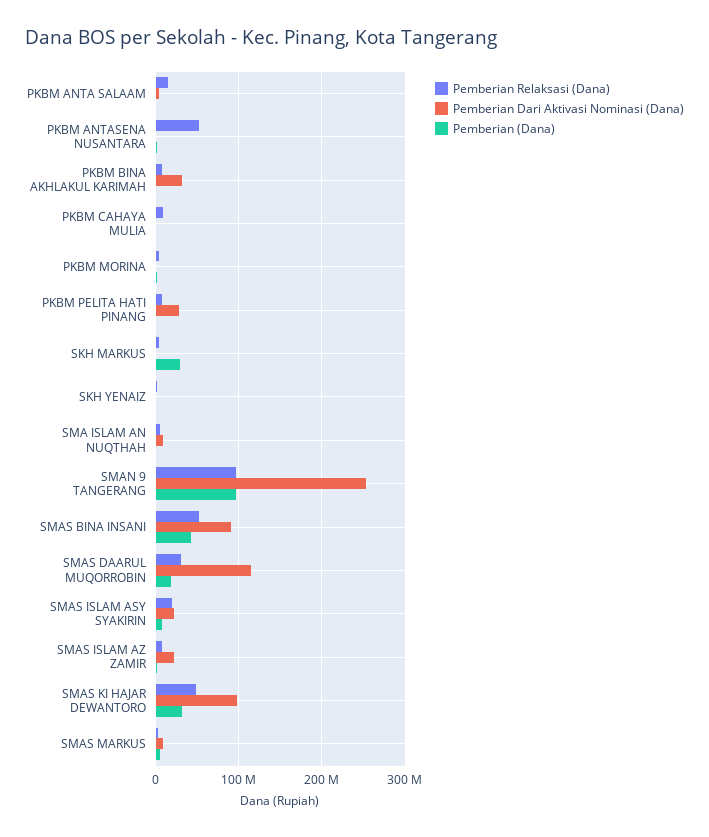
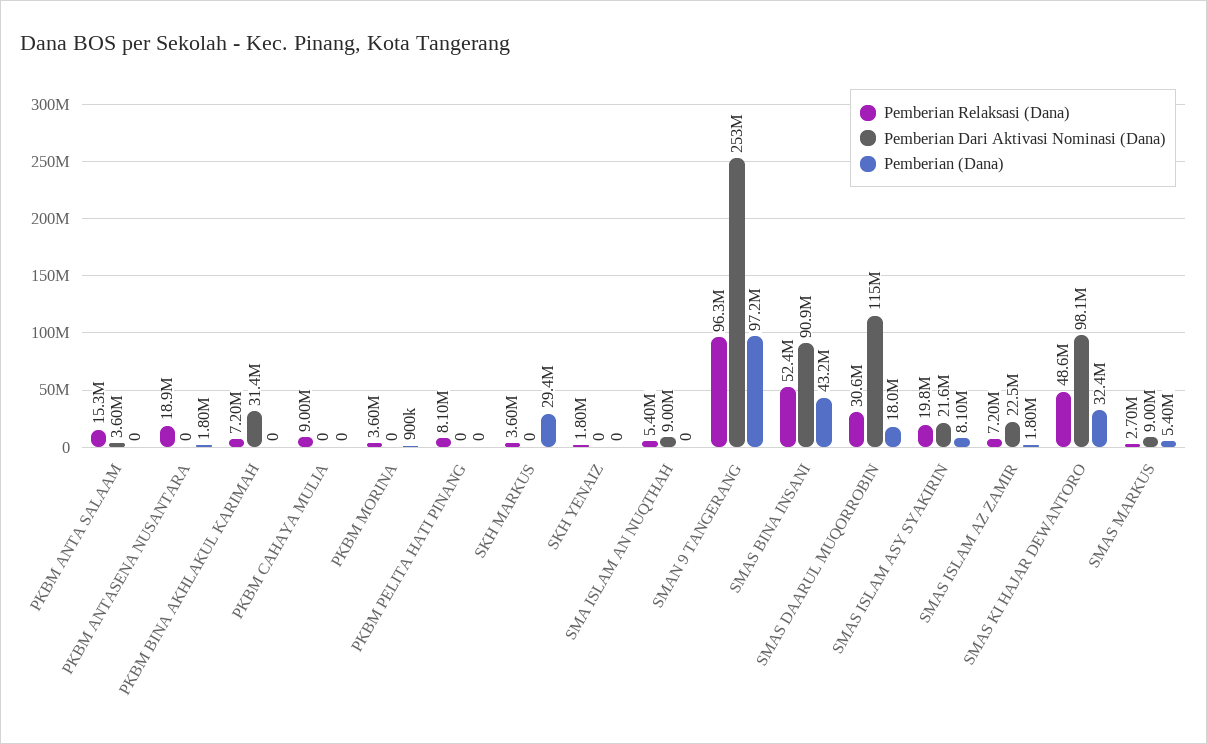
Pemberian Relaksasi (Dana), PKBM ANTASENA NUSANTARA: 50000000 -> 18900000
Pemberian Dari Aktivasi Nominasi (Dana), PKBM PELITA HATI PINANG: 30000000 -> 0

